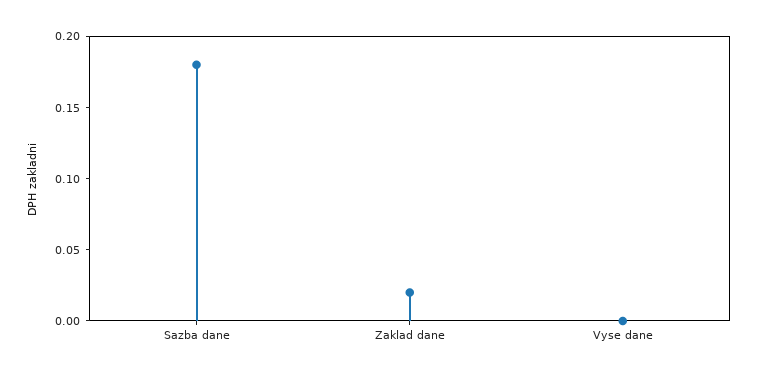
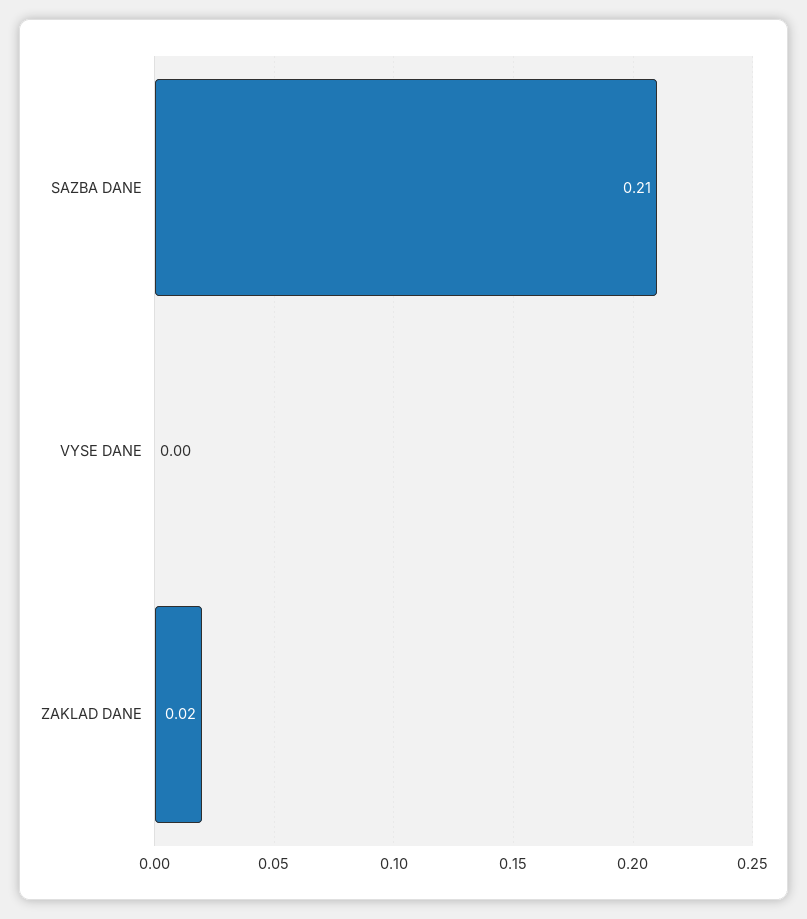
Sazba dane: 0.18 -> 0.21

